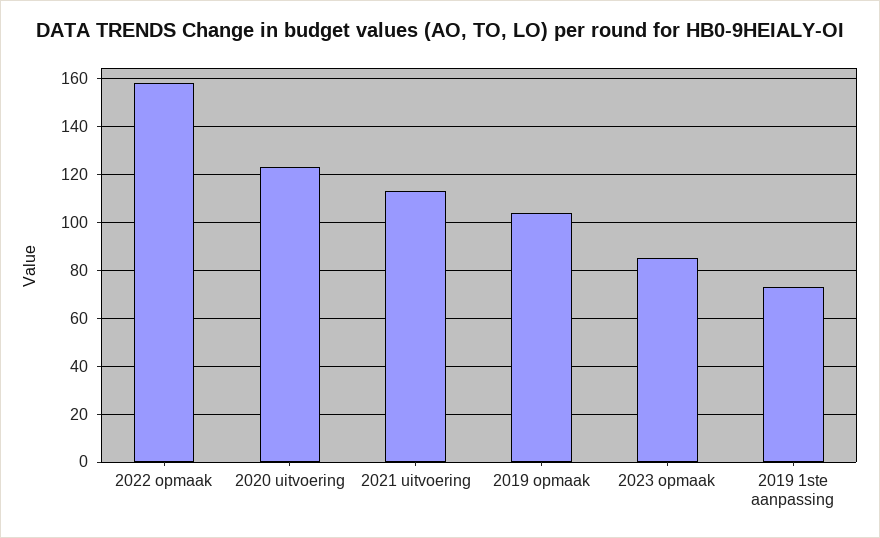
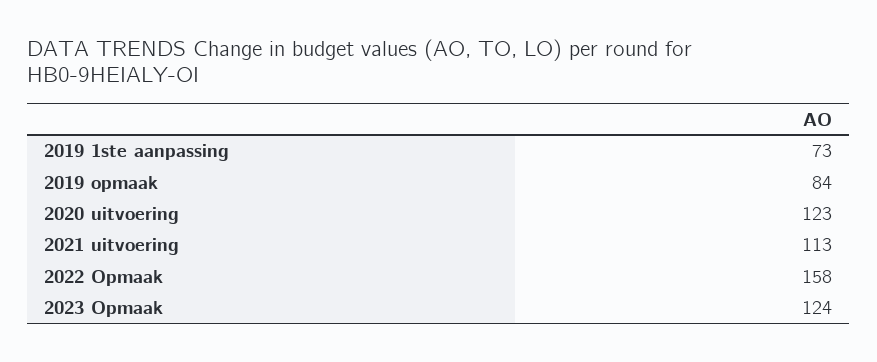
2019 opmaak: 105 -> 84
2023 opmaak: 85 -> 124

